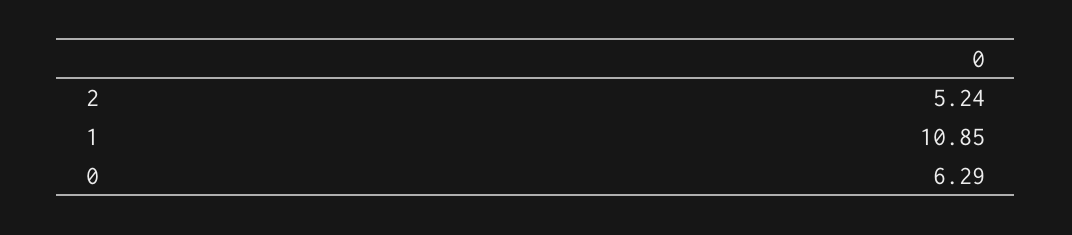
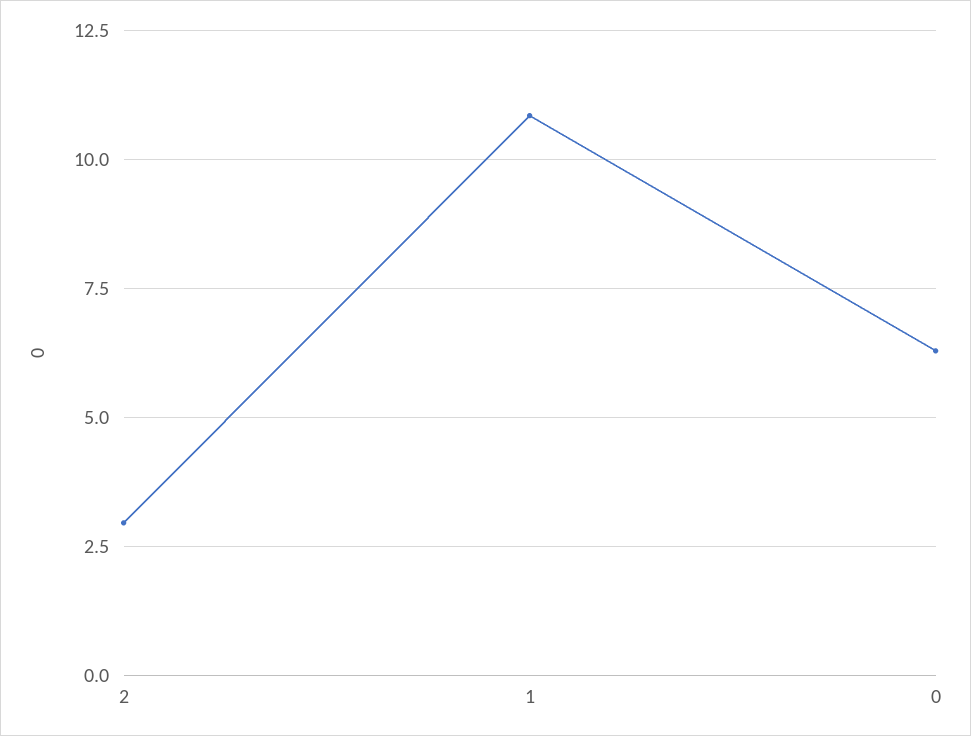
2: 5.24 -> 3

